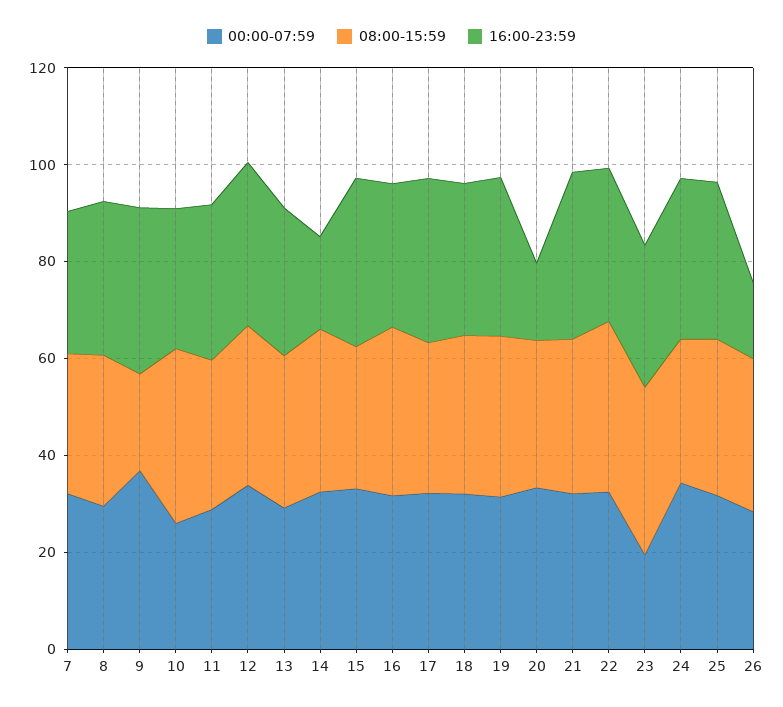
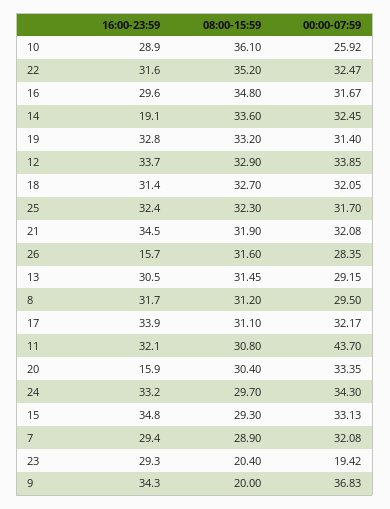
00:00-07:59, 11: 30 -> 43.7
08:00-15:59, 23: 35 -> 20.4

